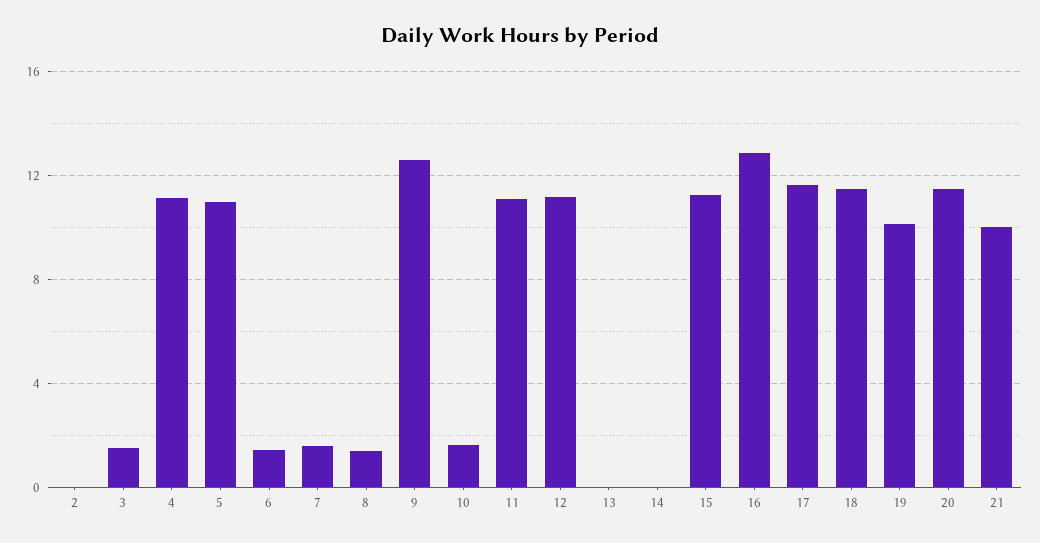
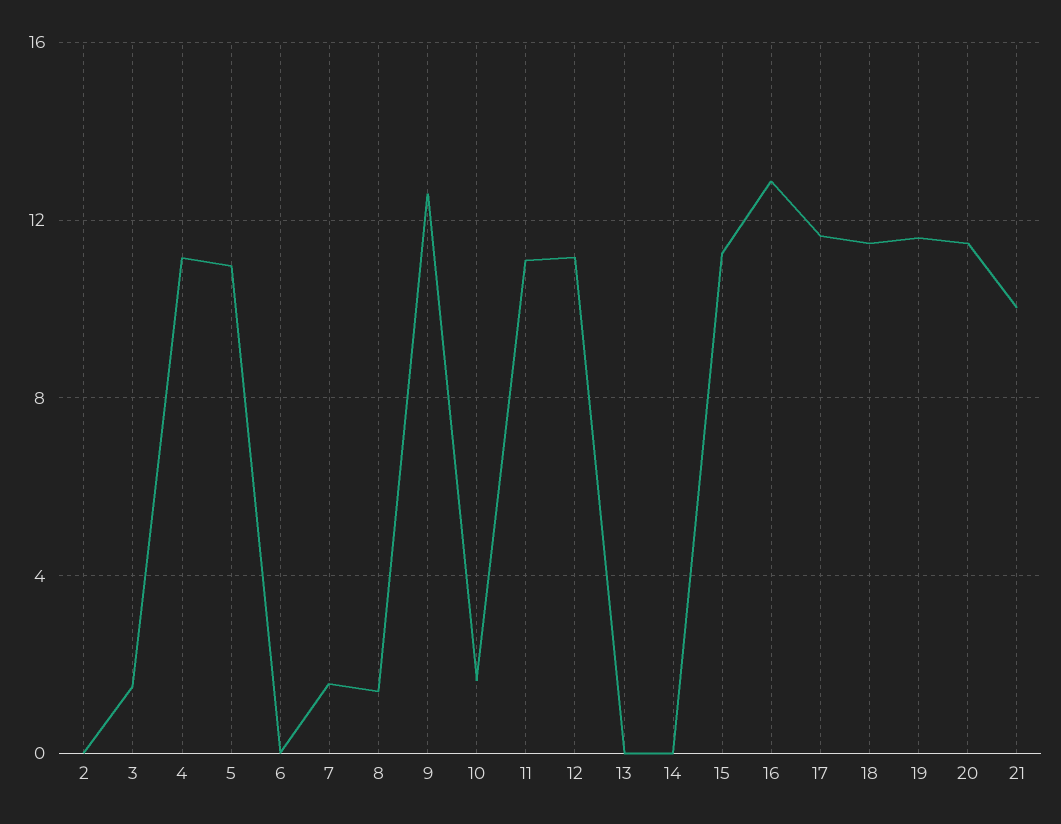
6: 1.5 -> 0
19: 10 -> 11.5

